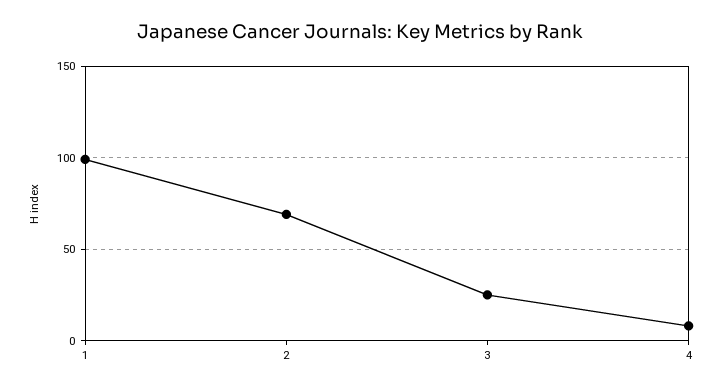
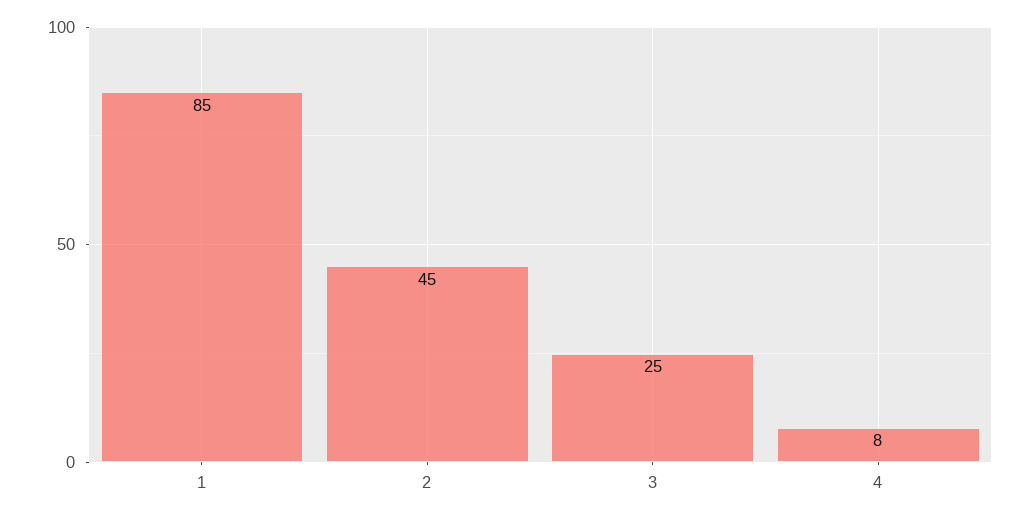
1: 100 -> 85
2: 70 -> 45

